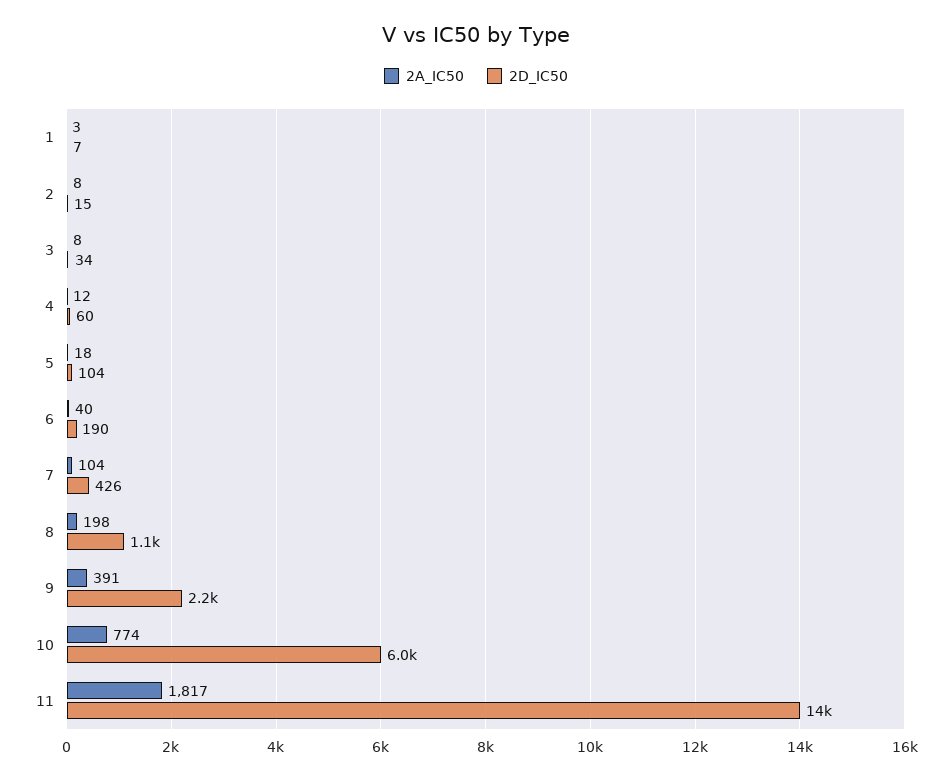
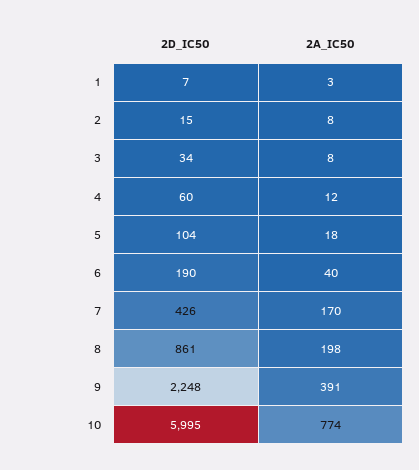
2A_IC50, 7: 104 -> 170
2D_IC50, 8: 1100 -> 861
2A_IC50, 11: 1817 -> none
2D_IC50, 11: 14000 -> none

